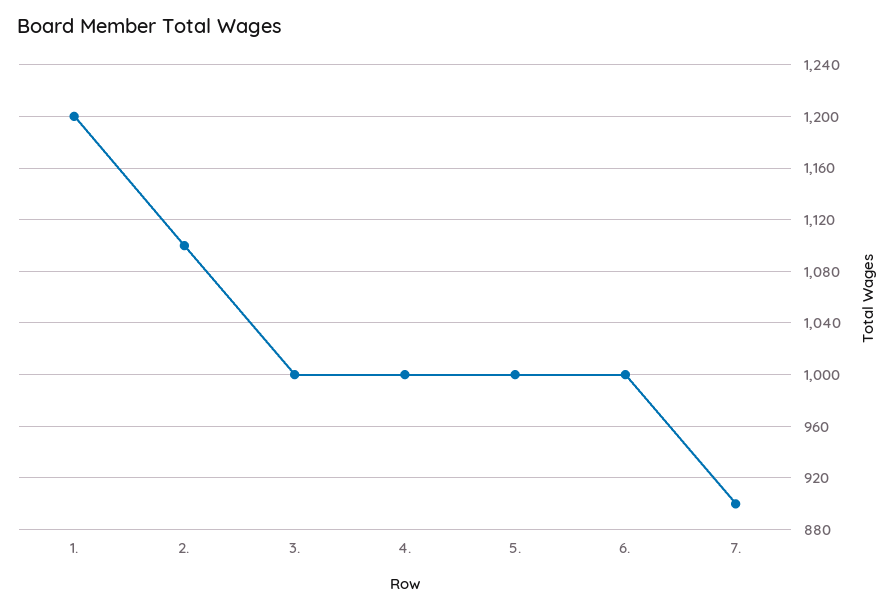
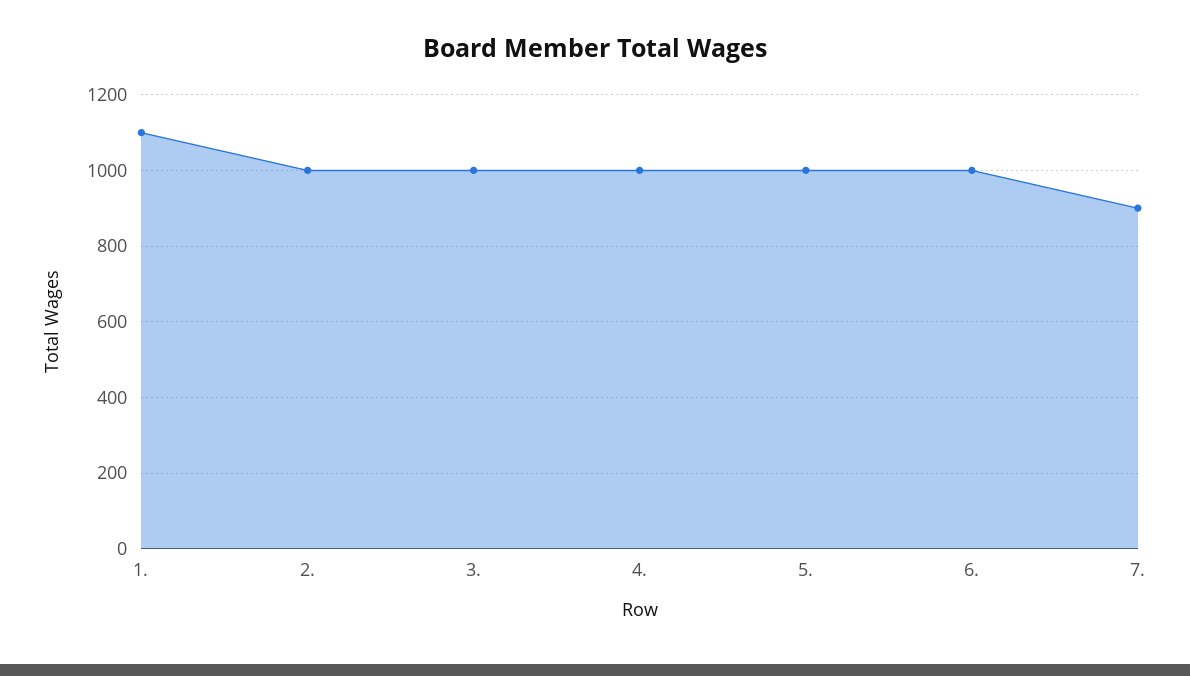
1.: 1200 -> 1100
2.: 1100 -> 1000

